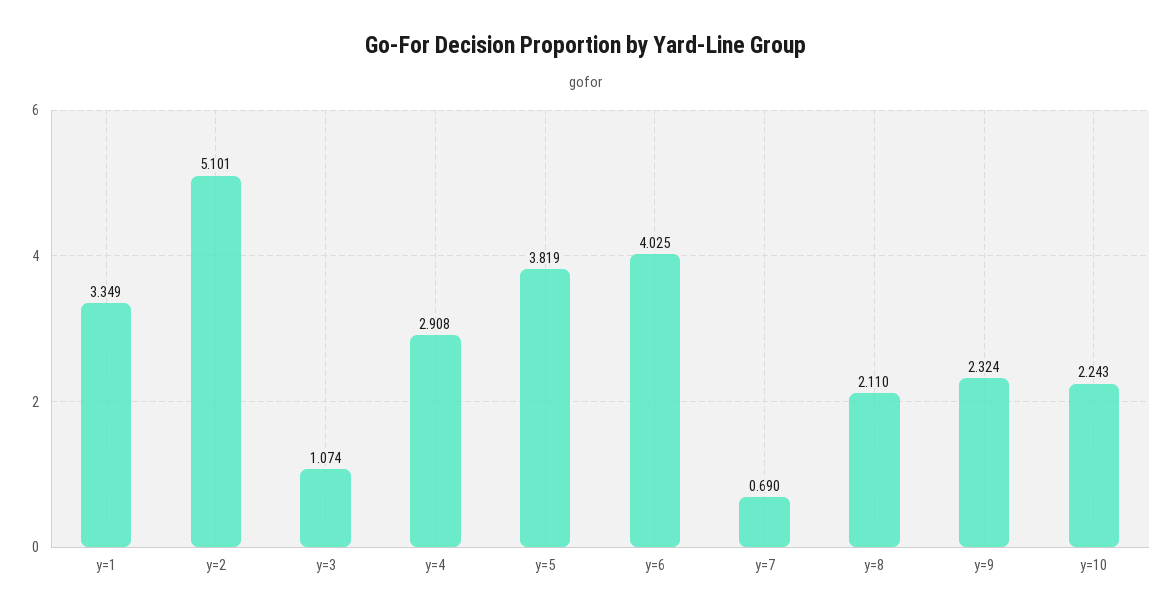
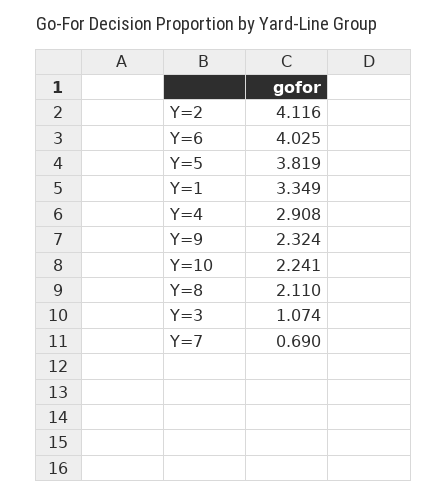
y=2: 5.101 -> 4.116
y=10: 2.243 -> 2.241

